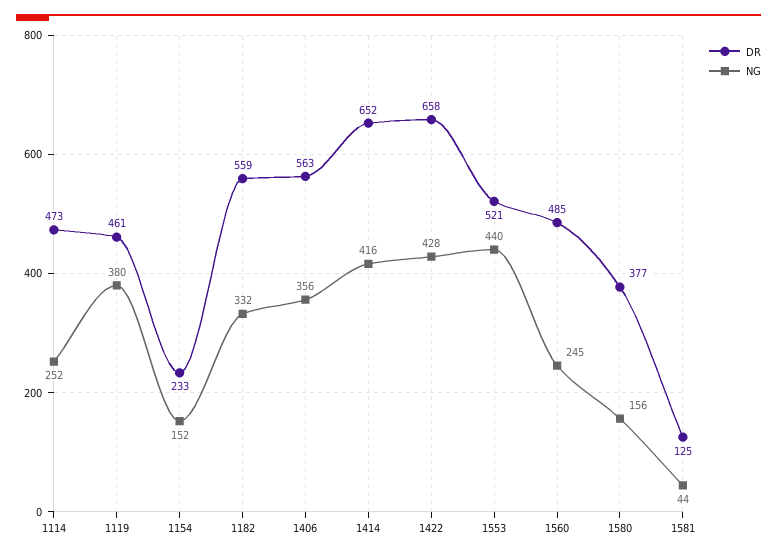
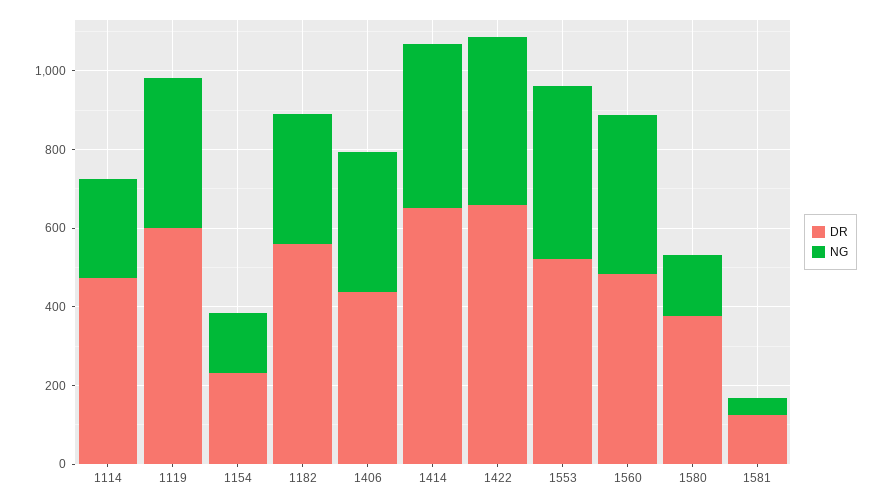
DR, 1119: 461 -> 600
DR, 1406: 563 -> 450
NG, 1560: 245 -> 400

